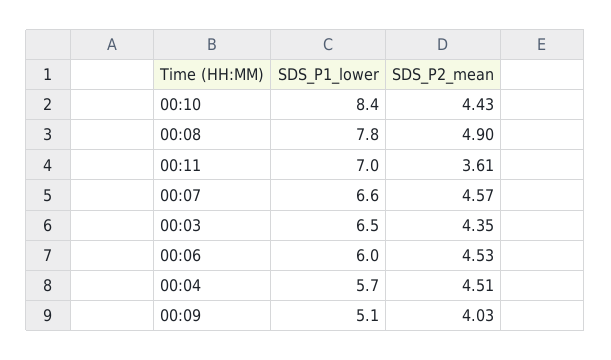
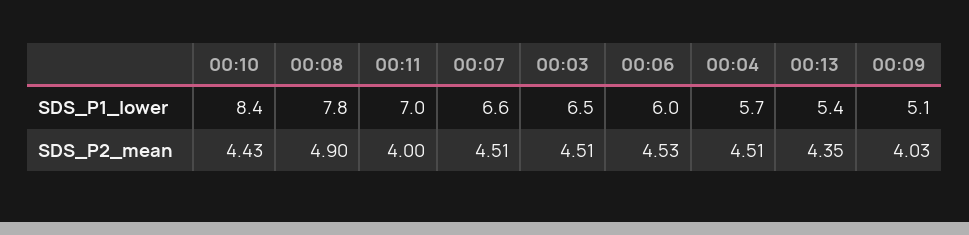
SDS_P2_mean, 00:11: 3.61 -> 4
SDS_P2_mean, 00:07: 4.57 -> 4.51
SDS_P2_mean, 00:03: 4.35 -> 4.51
SDS_P1_lower, 00:13: none -> 5.4
SDS_P2_mean, 00:13: none -> 4.35

